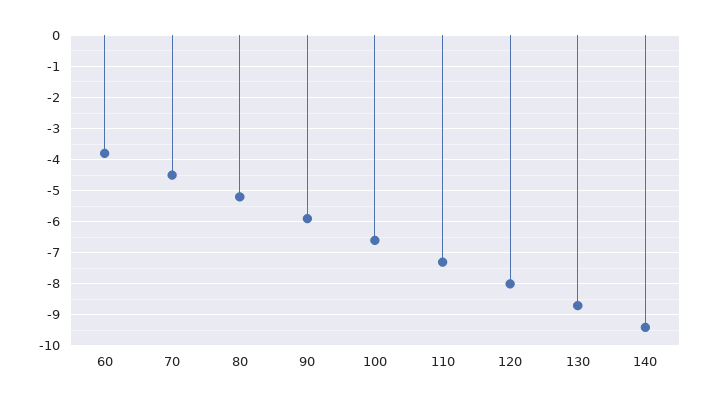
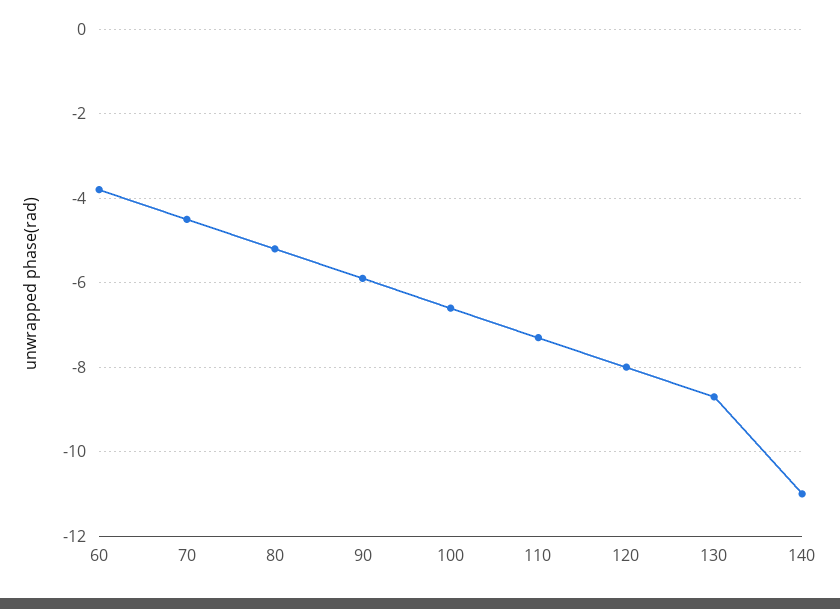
140: -9.5 -> -11

